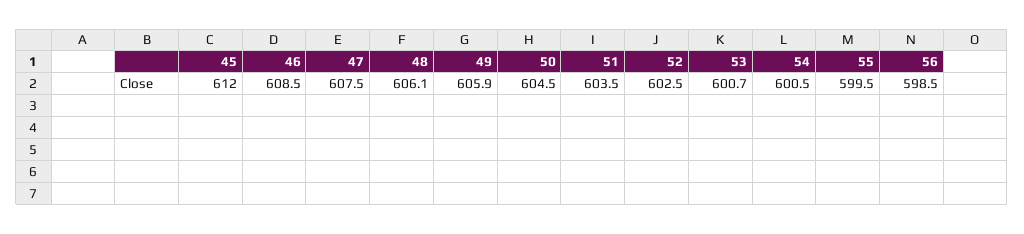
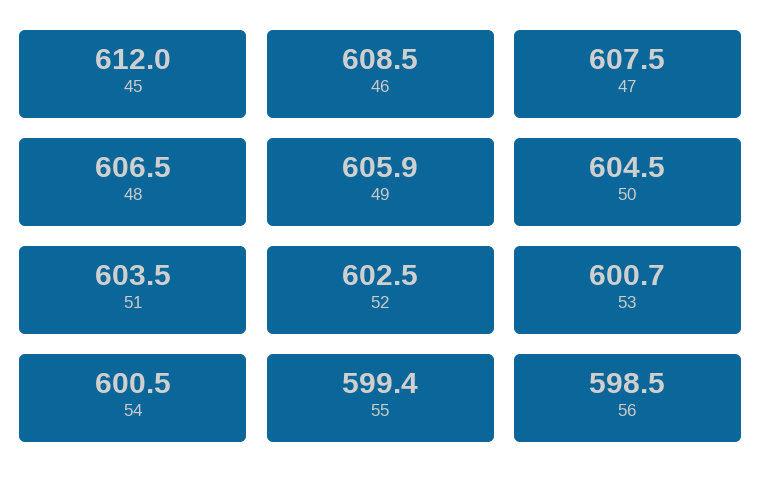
48: 606.1 -> 606.5
55: 599.5 -> 599.4

